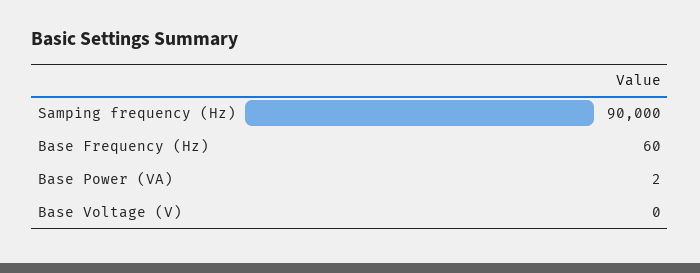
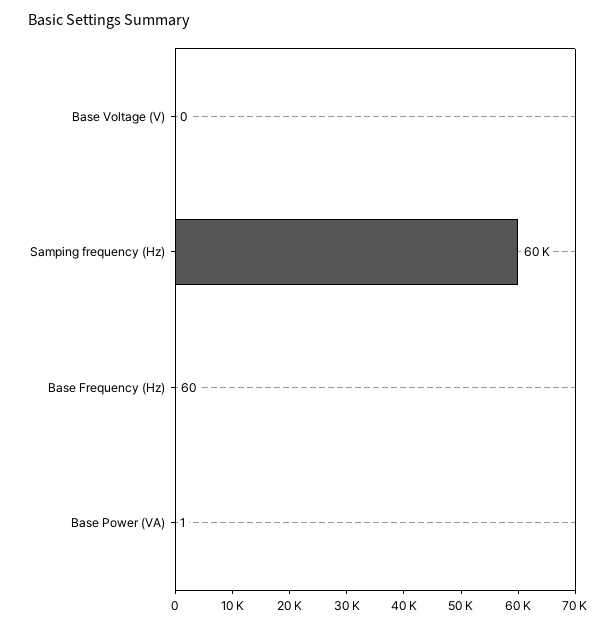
Samping frequency (Hz): 90000 -> 60000
Base Power (VA): 2 -> 1

